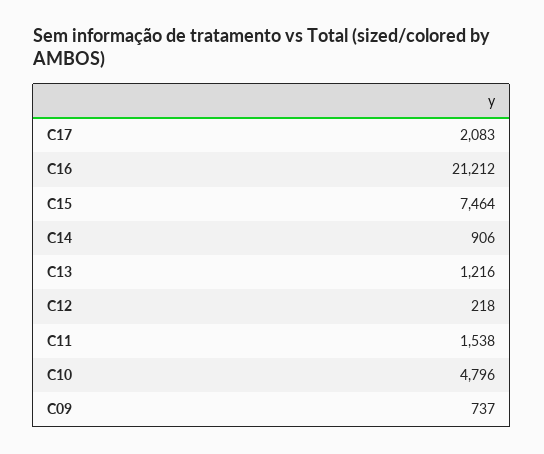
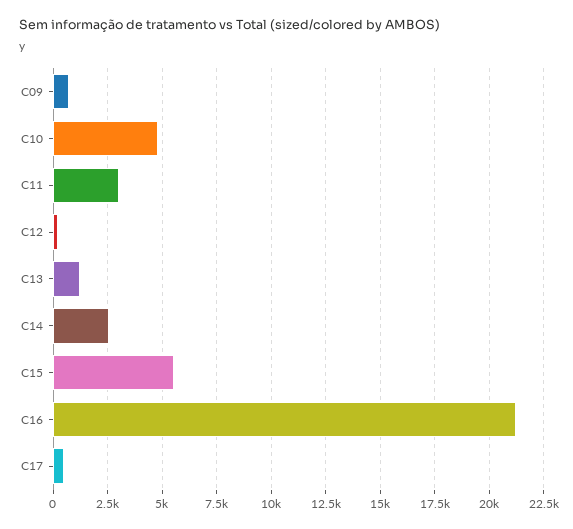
C17: 2083 -> 500
C15: 7464 -> 5500
C14: 906 -> 2500
C11: 1538 -> 3000

